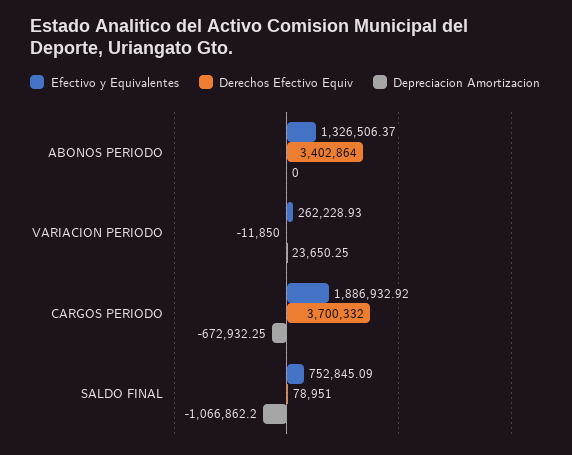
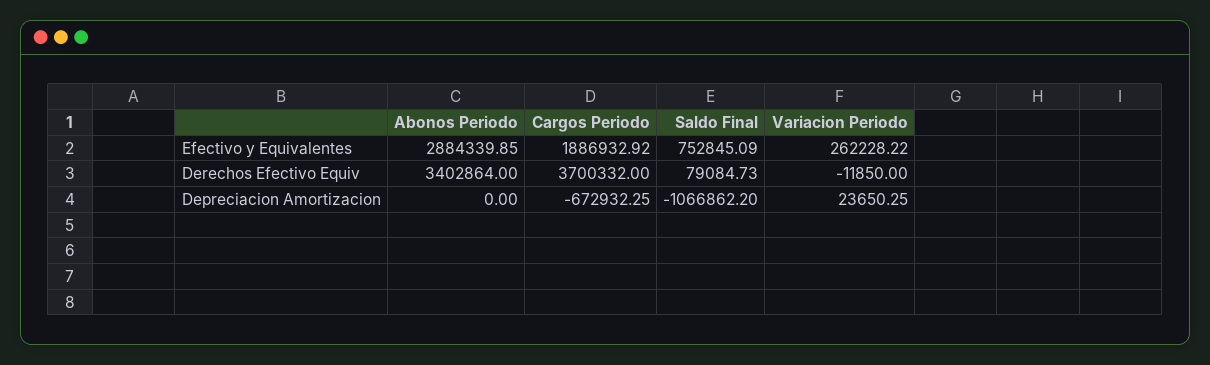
Efectivo y Equivalentes, ABONOS PERIODO: 1326506.37 -> 2884339.85
Efectivo y Equivalentes, VARIACION PERIODO: 262228.93 -> 262228.22
Derechos Efectivo Equiv, SALDO FINAL: 78951 -> 79084.73

